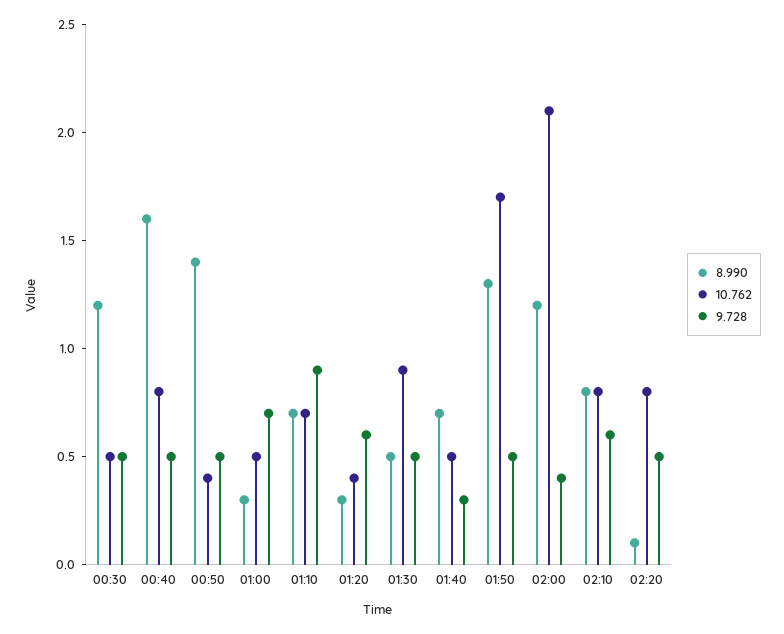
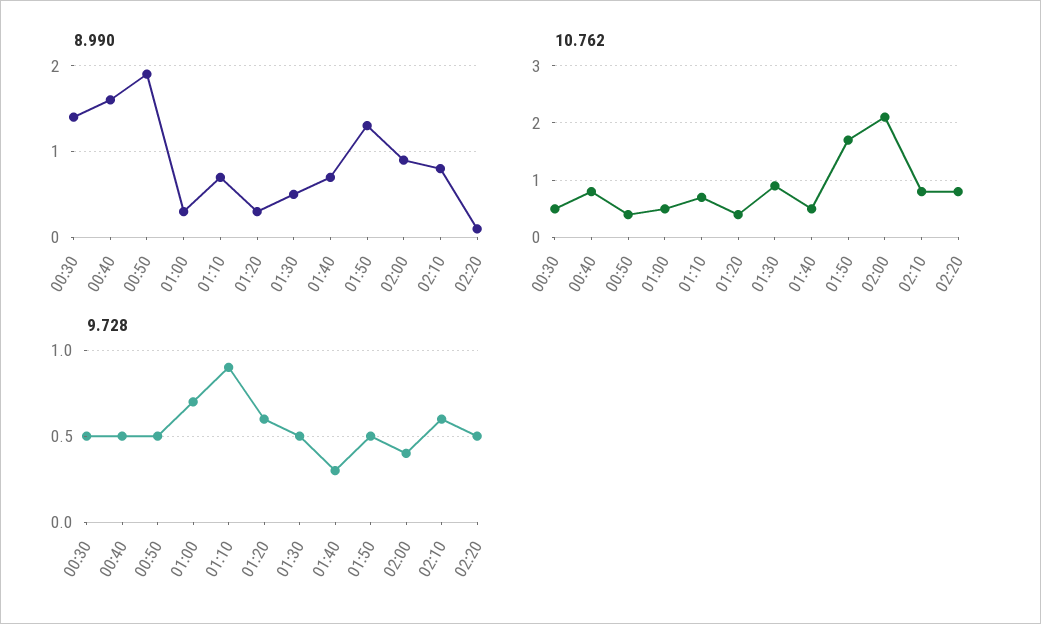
8.990, 00:30: 1.2 -> 1.4
8.990, 00:50: 1.4 -> 1.9
8.990, 02:00: 1.2 -> 0.9

